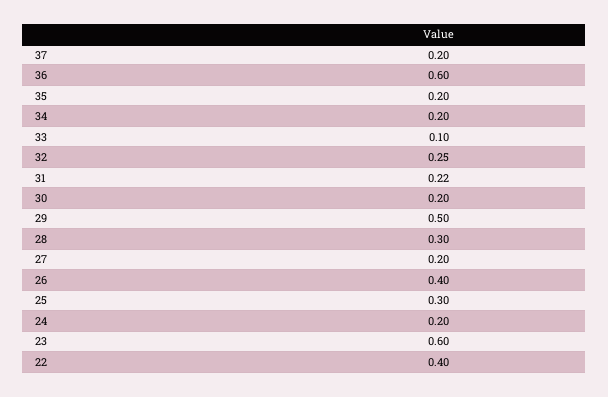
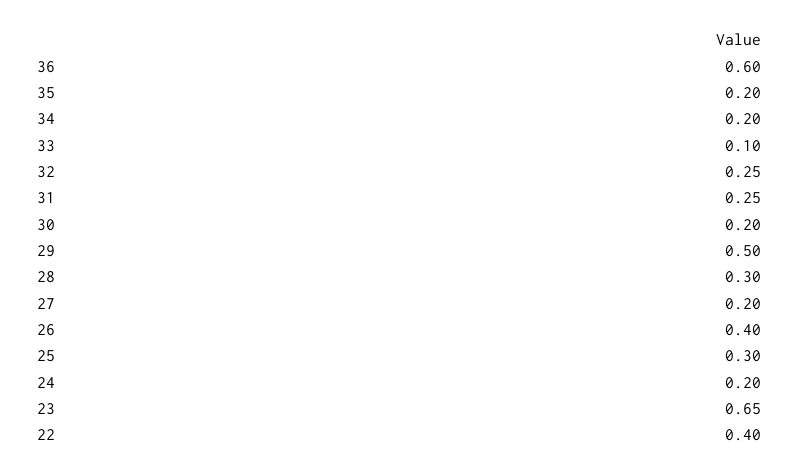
37: 0.2 -> none
31: 0.22 -> 0.25
23: 0.6 -> 0.65

